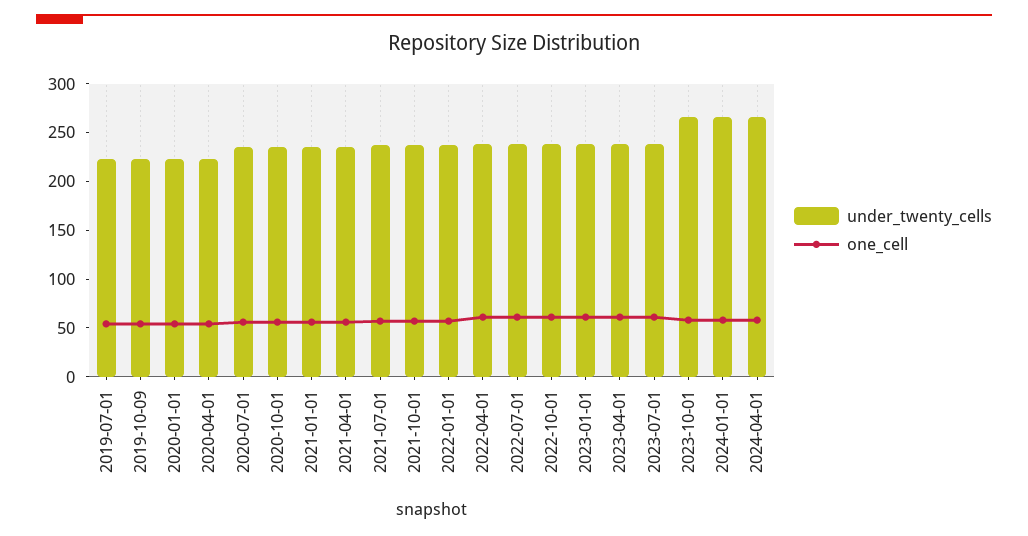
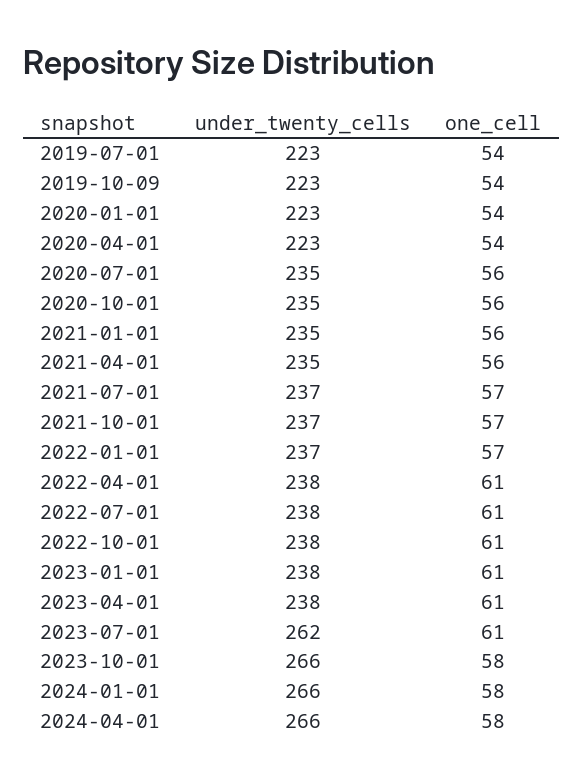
under_twenty_cells, 2023-07-01: 240 -> 262

